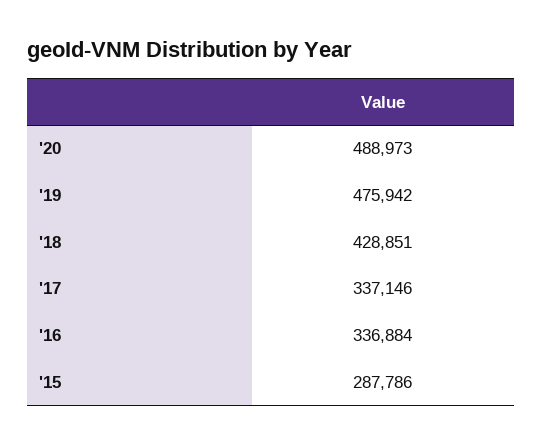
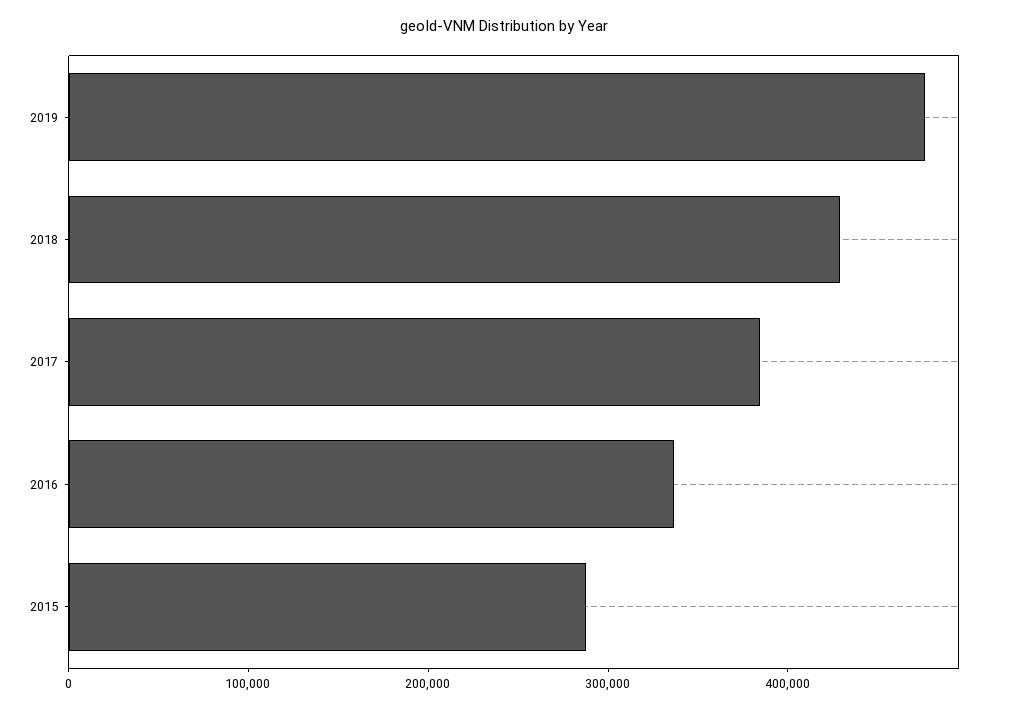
'20: 488973 -> none
'17: 337146 -> 380000

